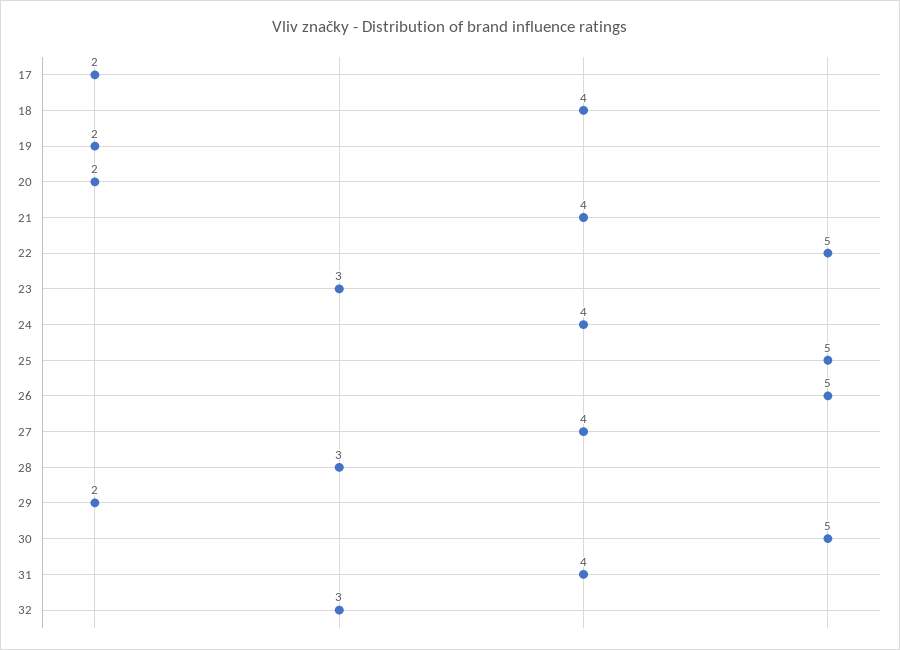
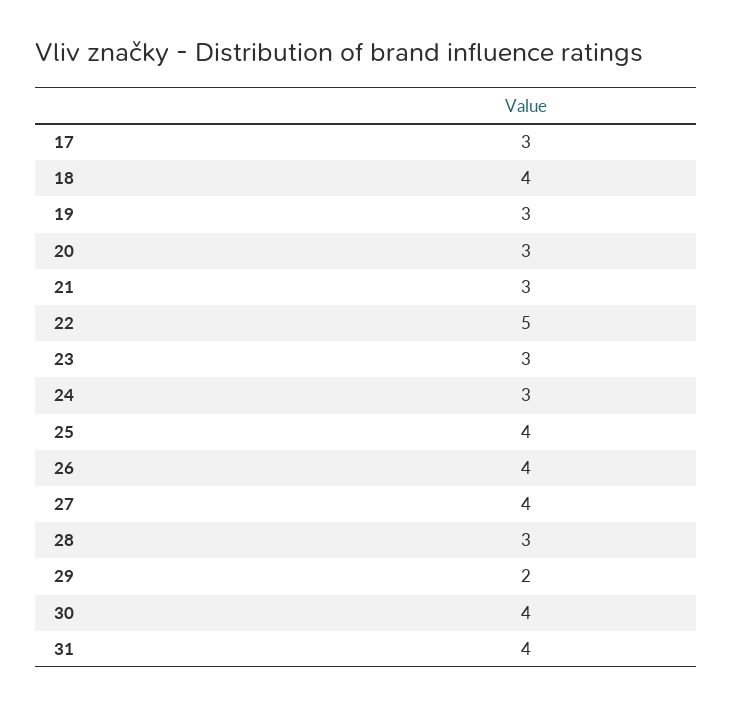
17: 2 -> 3
19: 2 -> 3
20: 2 -> 3
21: 4 -> 3
24: 4 -> 3
25: 5 -> 4
26: 5 -> 4
30: 5 -> 4
32: 3 -> none

